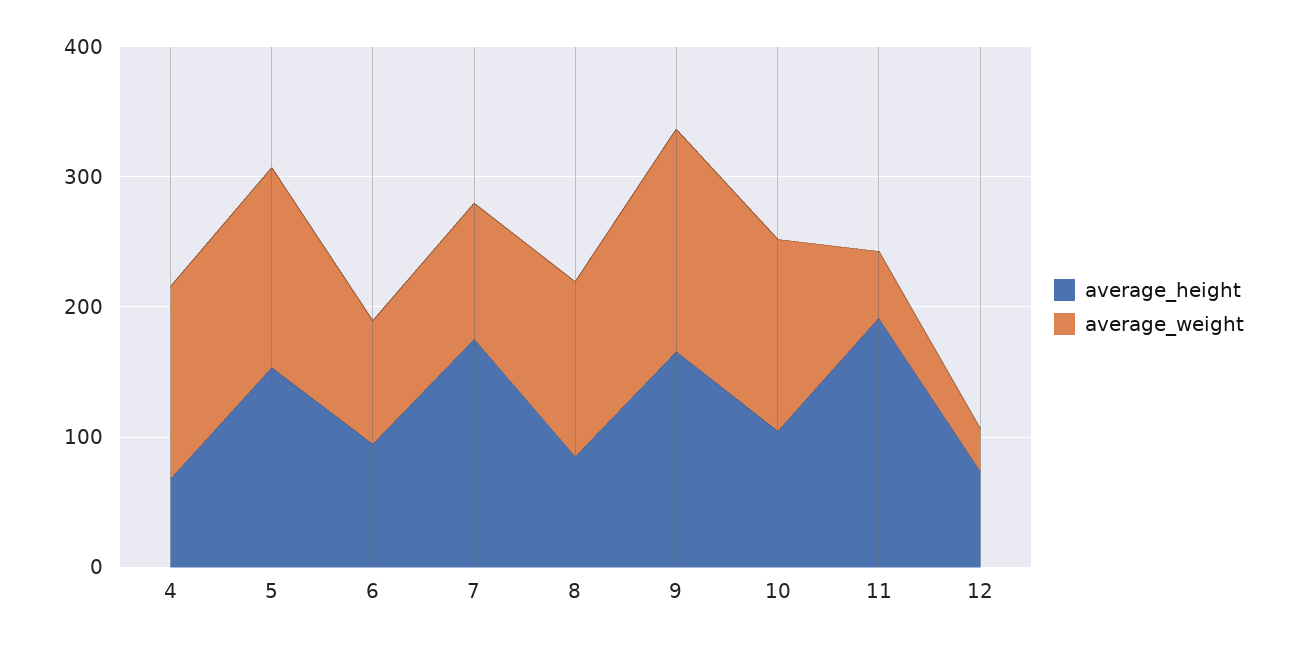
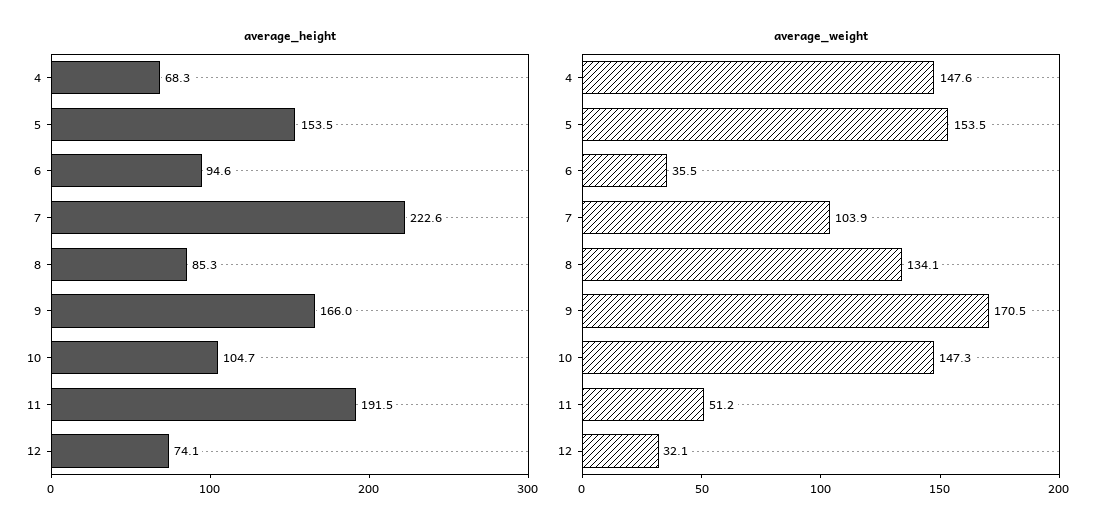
average_weight, 6: 100 -> 35.5
average_height, 7: 180 -> 222.6

